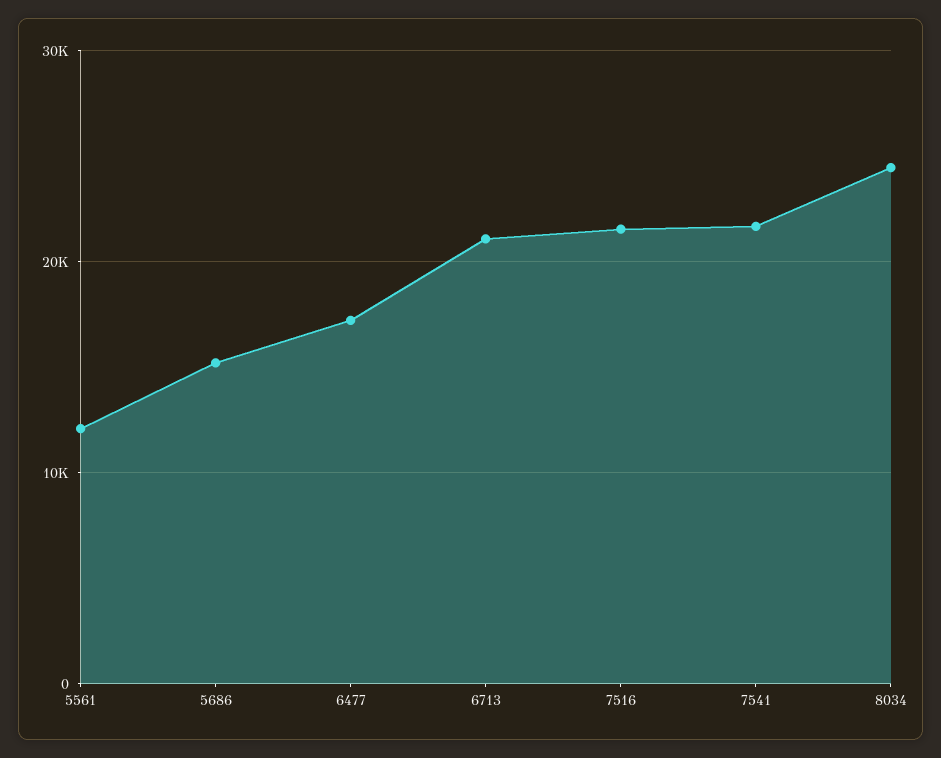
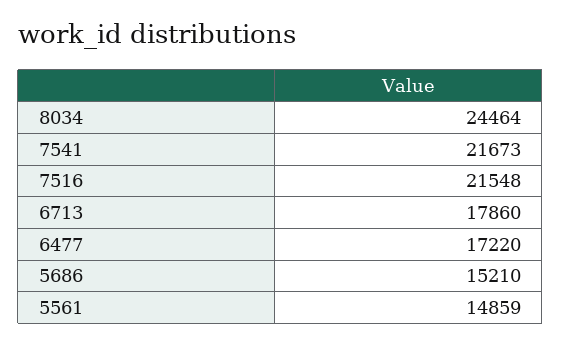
5561: 12000 -> 14859
6713: 21000 -> 17860

